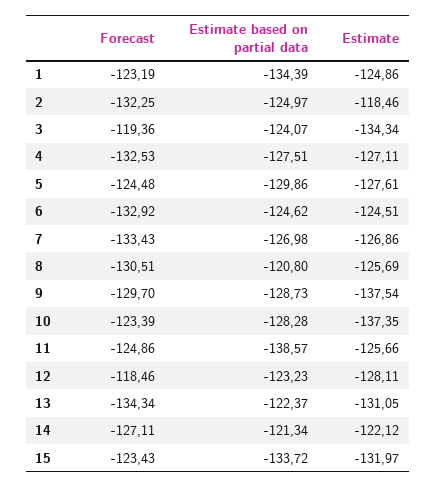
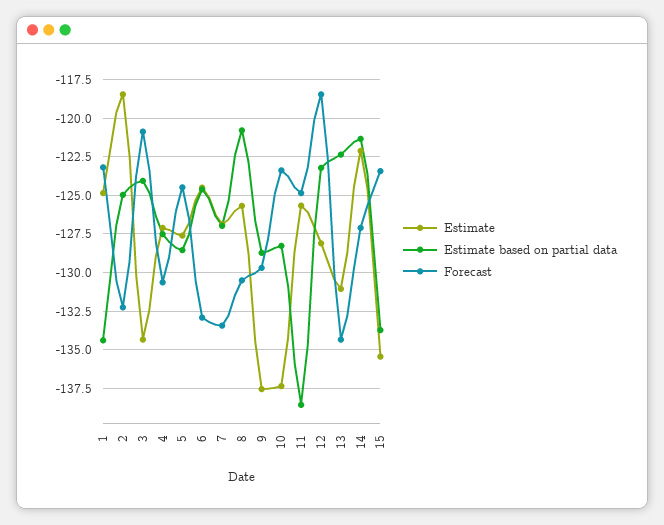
Forecast, 3: -119.36 -> -121
Forecast, 4: -132.53 -> -130.5
Estimate based on partial data, 5: -129.86 -> -128.5
Estimate, 15: -131.97 -> -135.5

